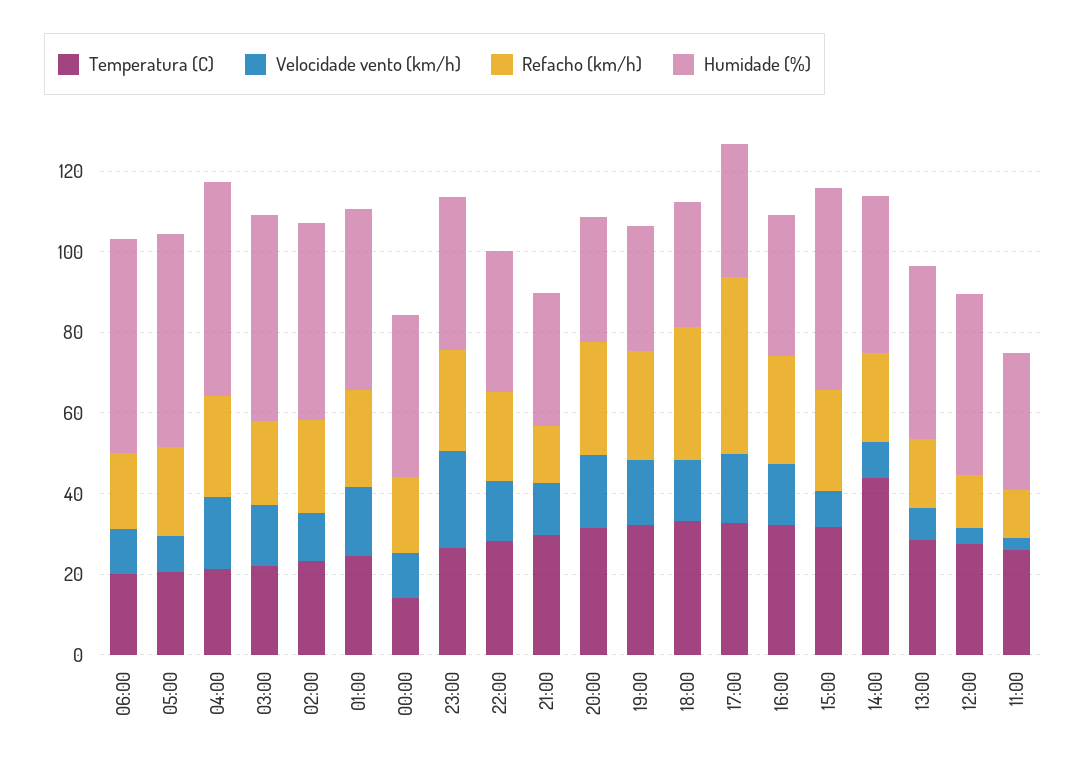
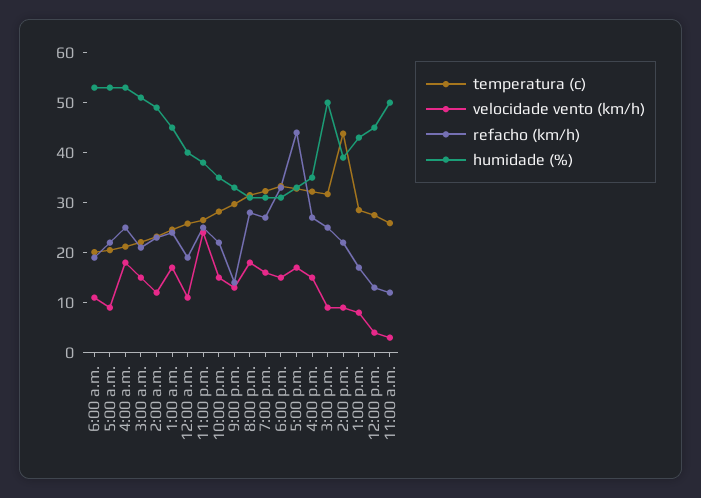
Temperatura (C), 00:00: 15 -> 26
Humidade (%), 11:00: 35 -> 50

